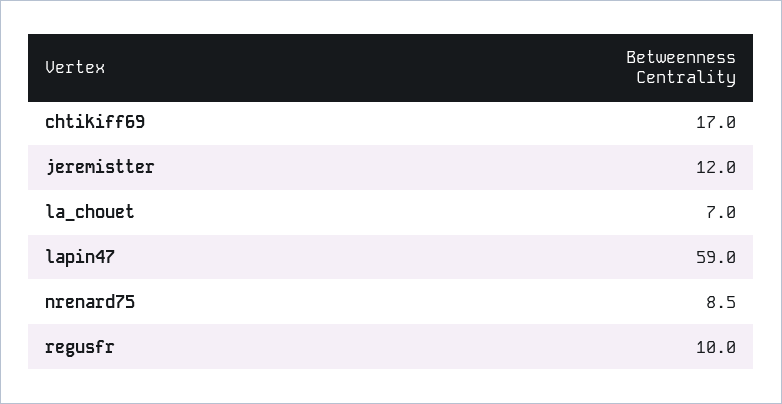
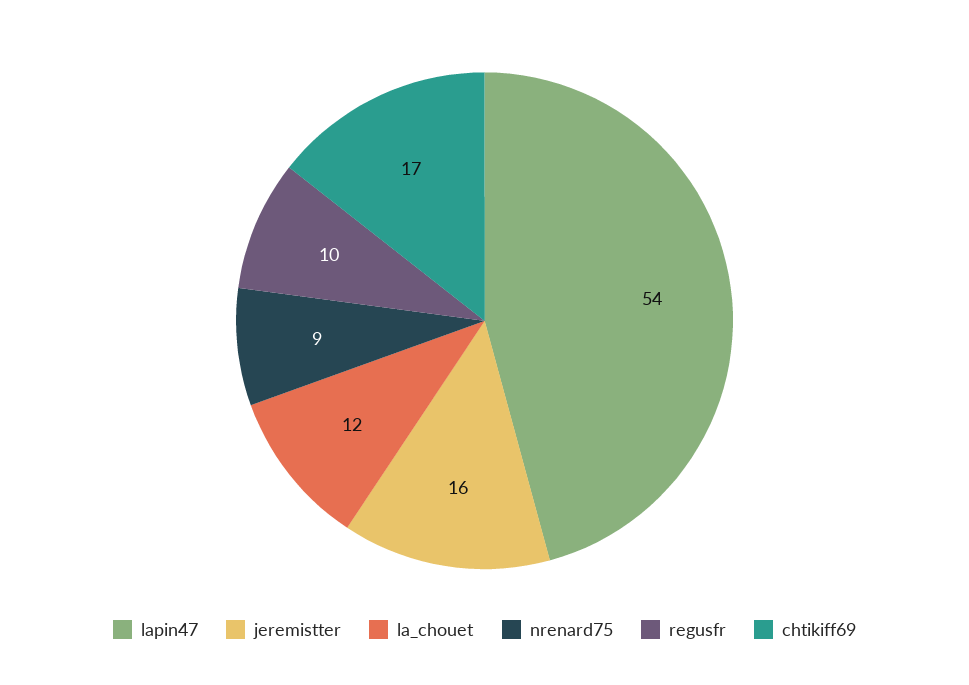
jeremistter: 12 -> 16
la_chouet: 7 -> 12
lapin47: 59 -> 54

